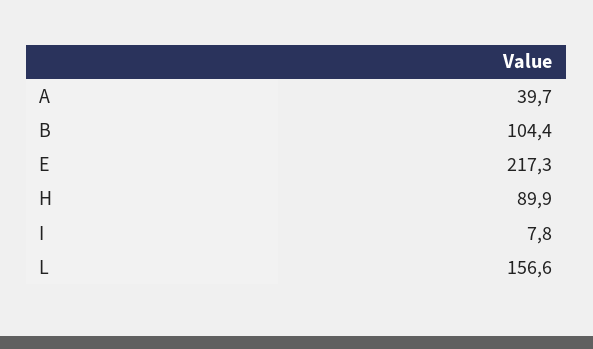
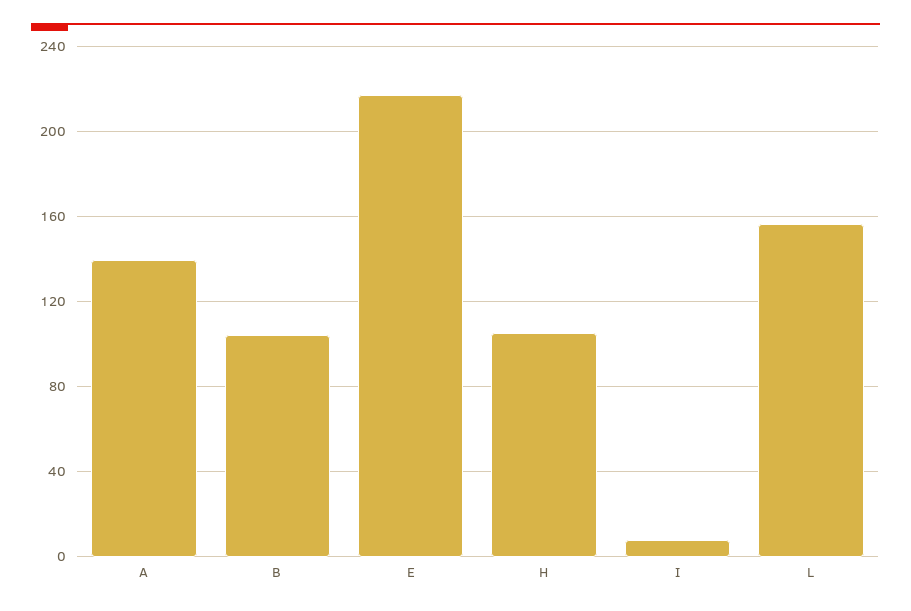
A: 39.7 -> 140
H: 89.9 -> 105

